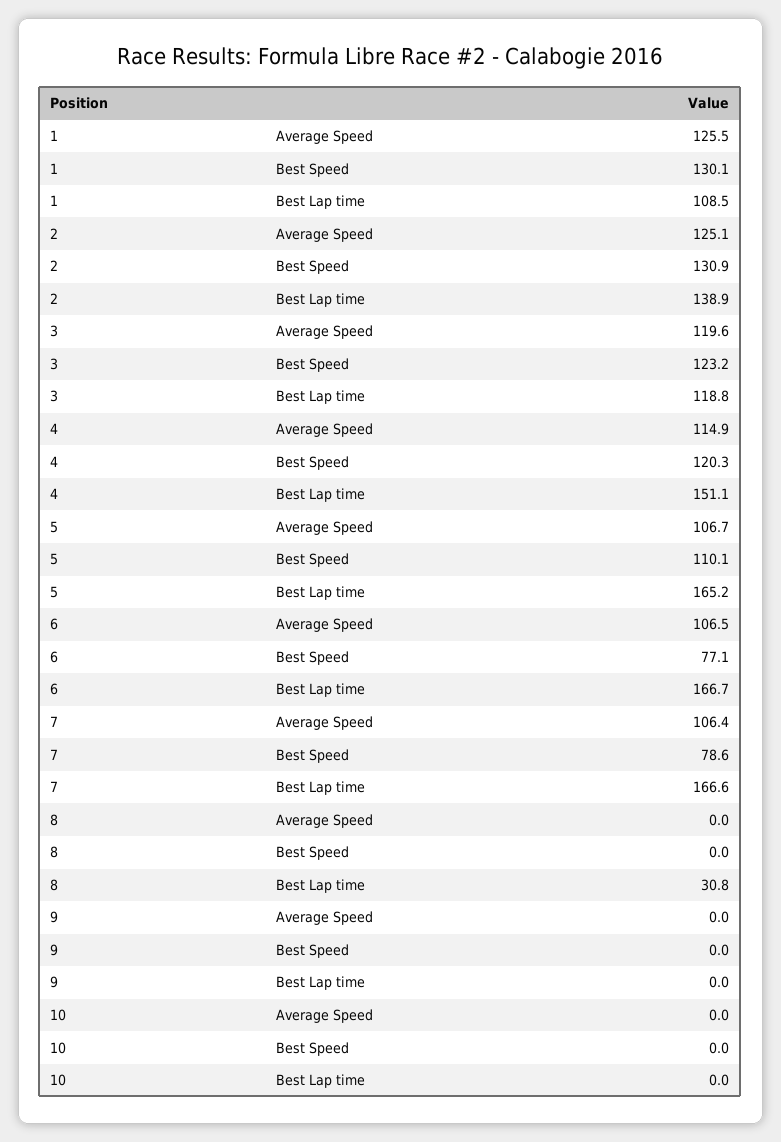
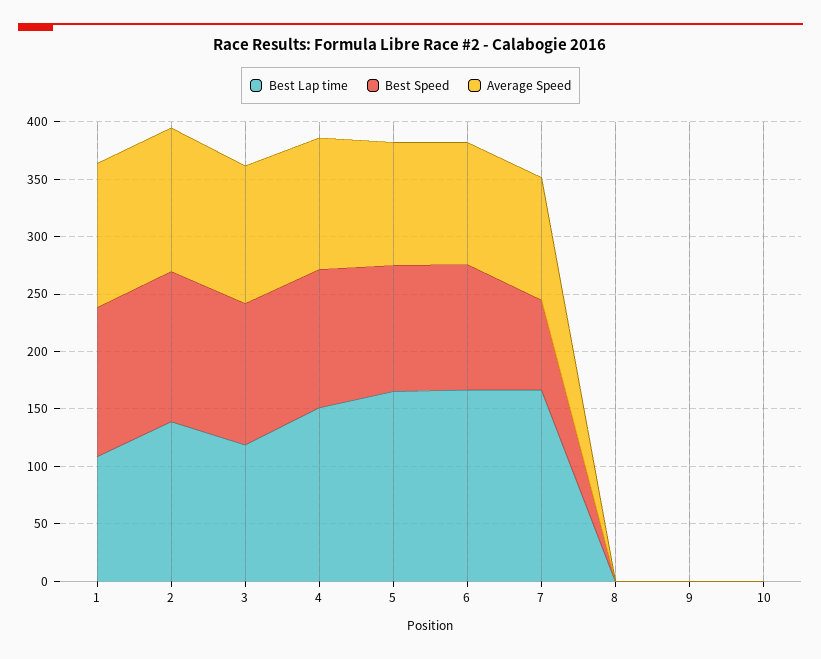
Best Speed, 6: 77.1 -> 110
Best Lap time, 8: 30.8 -> 0

